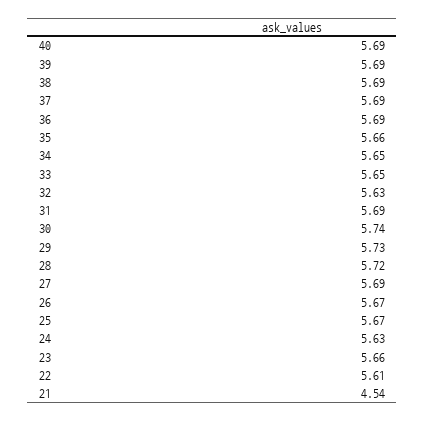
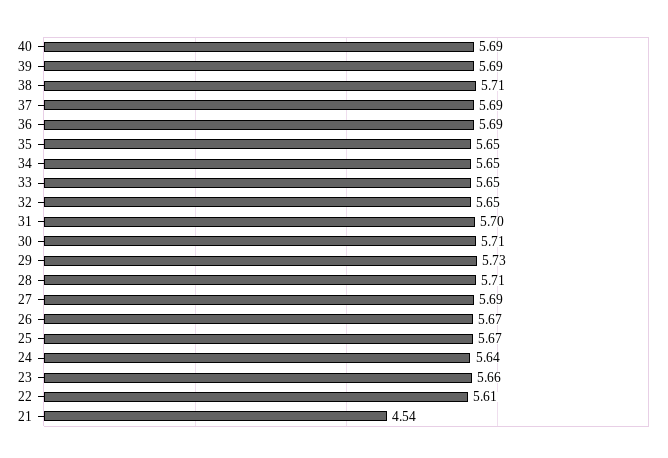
38: 5.69 -> 5.71
35: 5.66 -> 5.65
32: 5.63 -> 5.65
31: 5.69 -> 5.7
30: 5.74 -> 5.71
28: 5.72 -> 5.71
24: 5.63 -> 5.64

